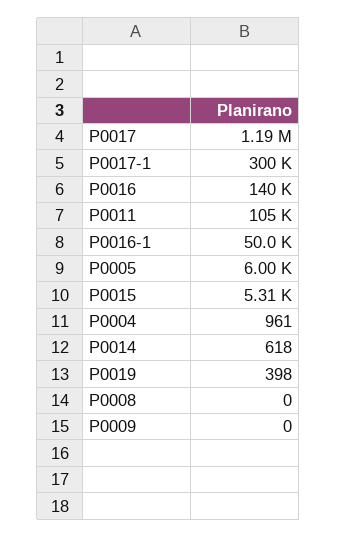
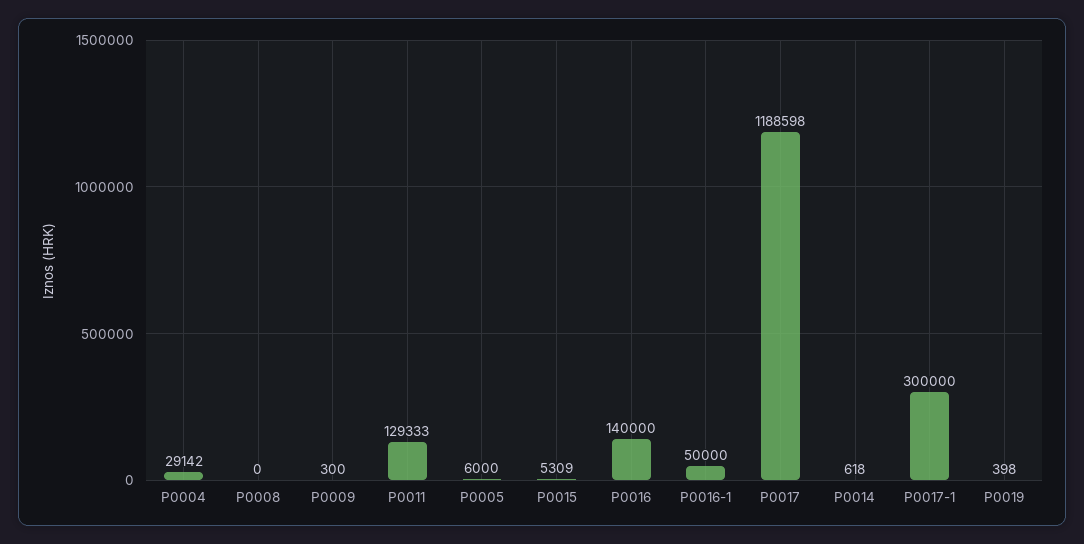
P0011: 105000 -> 129333
P0004: 961 -> 29142
P0009: 0 -> 300

